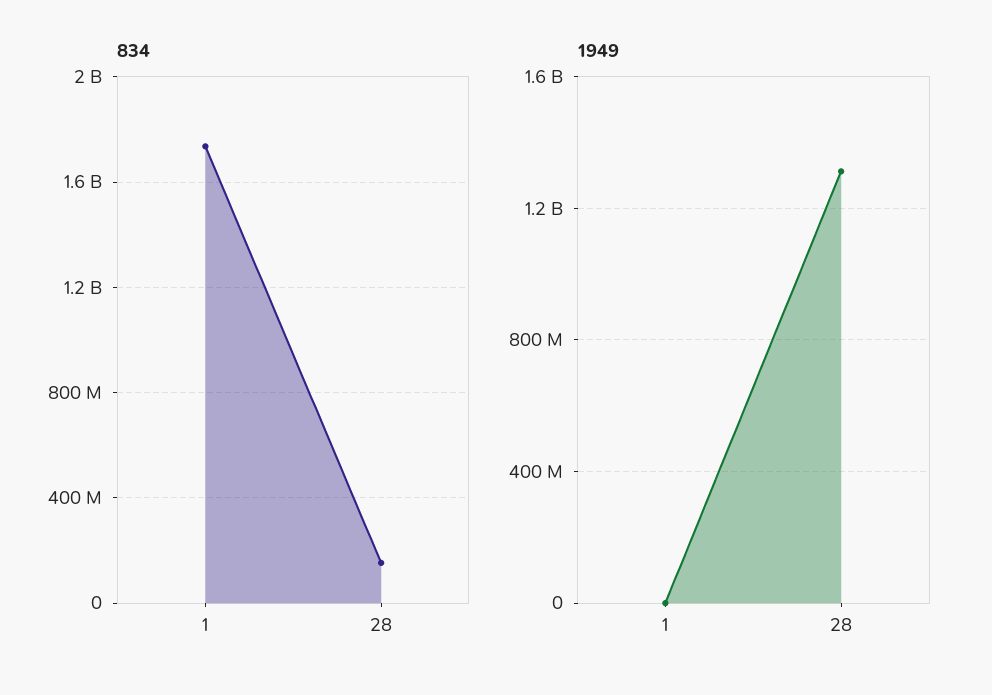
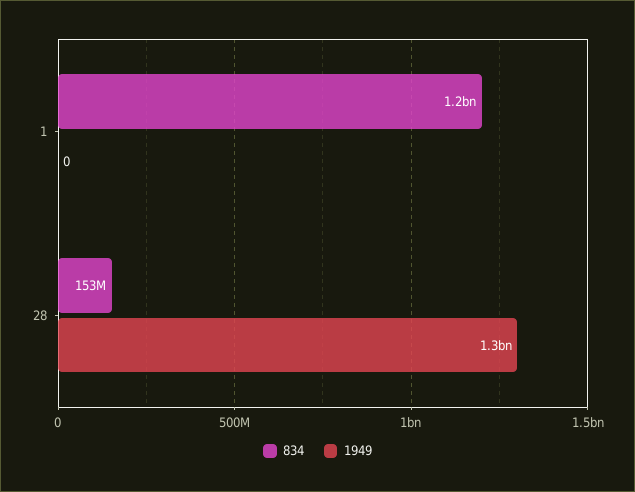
834, 1: 1750000000 -> 1200000000

